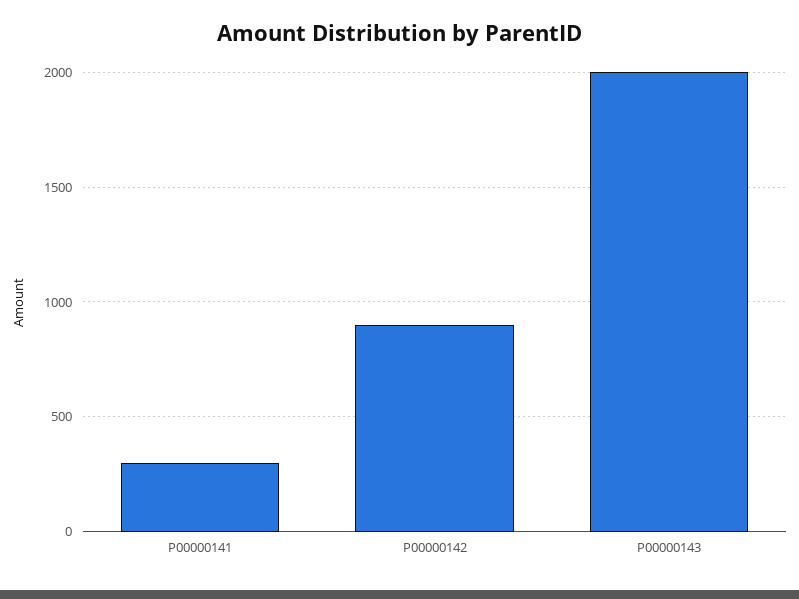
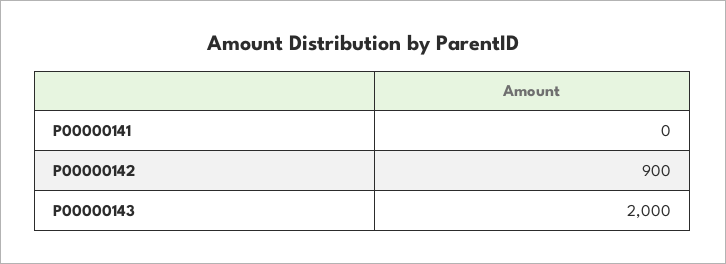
P00000141: 300 -> 0

